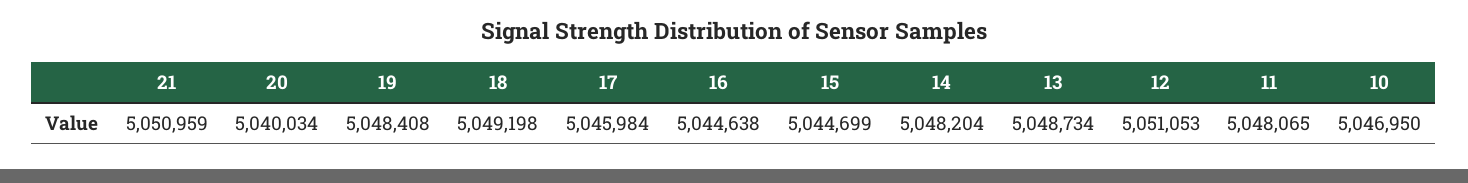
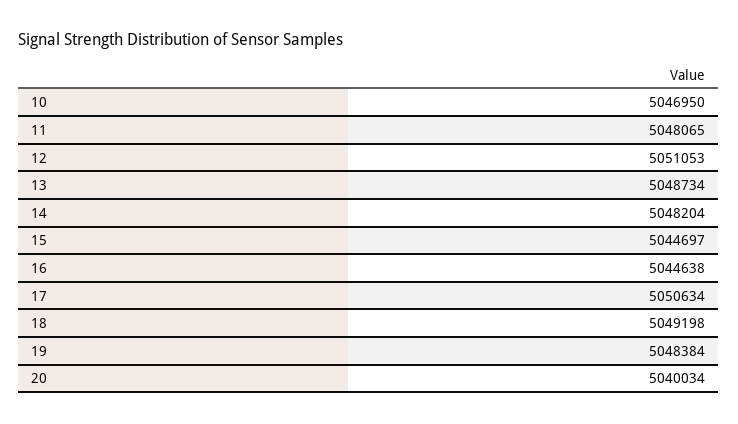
21: 5050959 -> none
19: 5048408 -> 5048384
17: 5045984 -> 5050634
15: 5044699 -> 5044697

